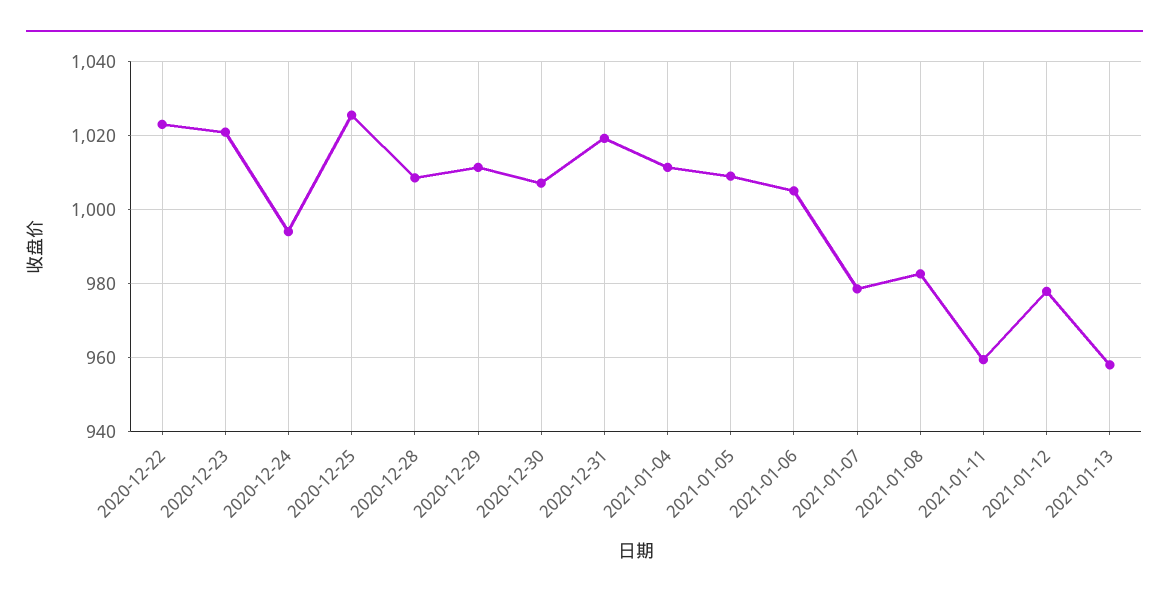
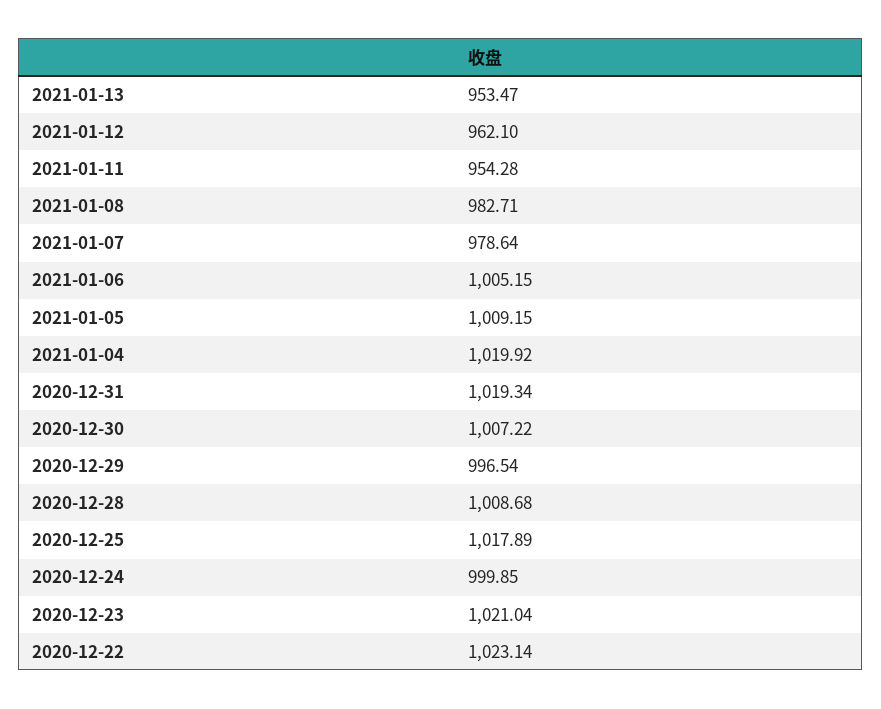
2020-12-24: 994 -> 999.85
2020-12-25: 1026 -> 1017.89
2020-12-29: 1012 -> 996.54
2021-01-04: 1012 -> 1019.92
2021-01-11: 960 -> 954.28
2021-01-12: 978 -> 962.1
2021-01-13: 958 -> 953.47

